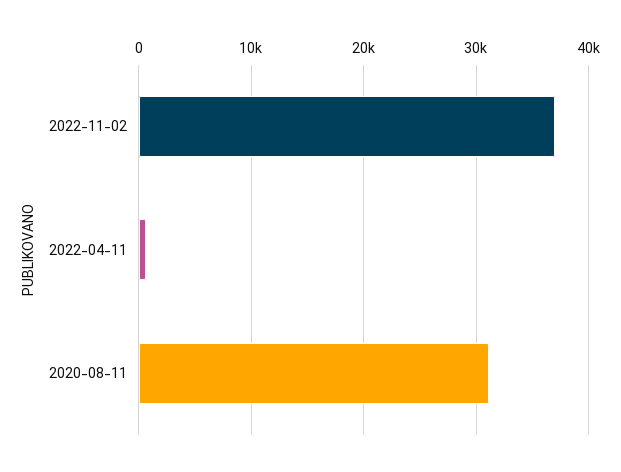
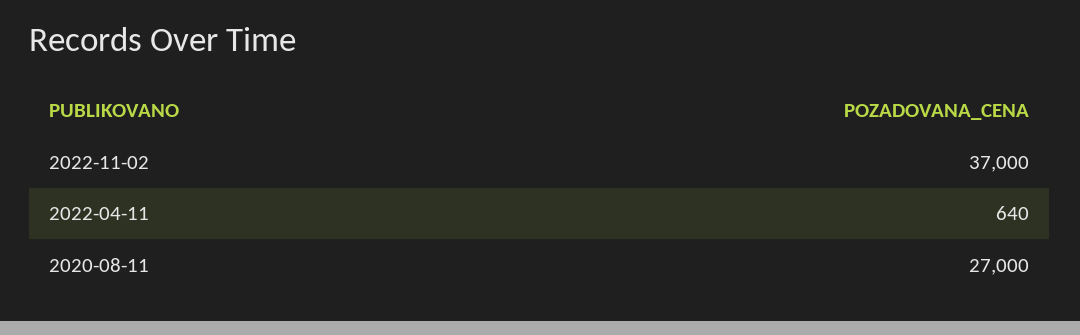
2020-08-11: 31000 -> 27000

